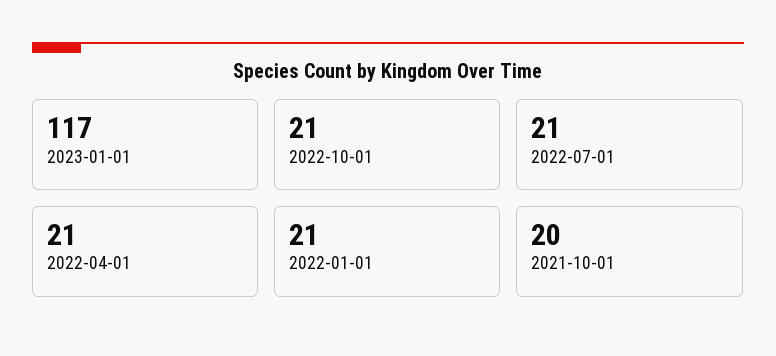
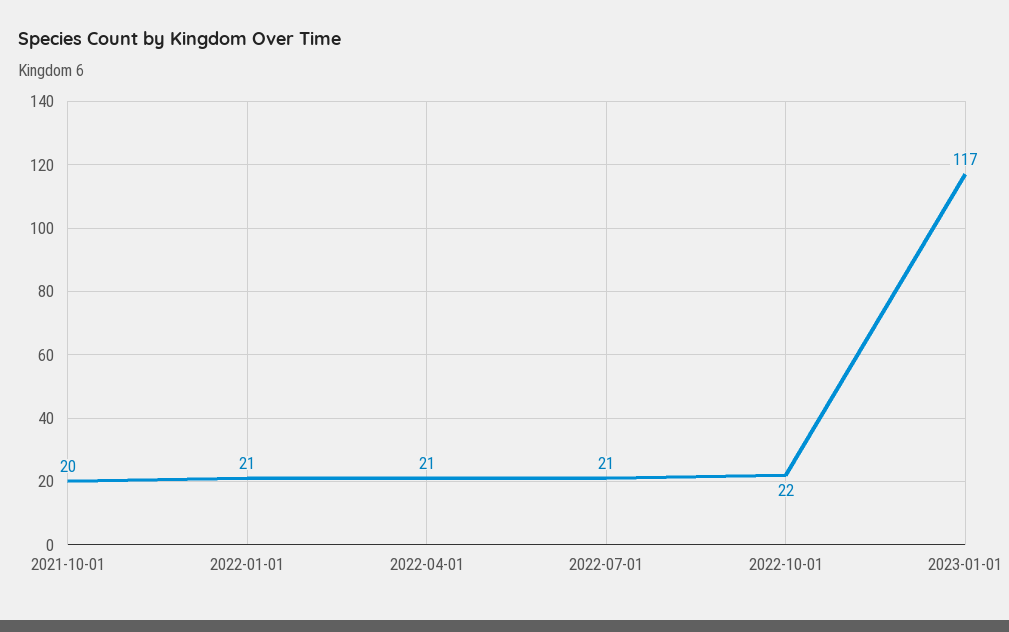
2022-10-01: 21 -> 22

